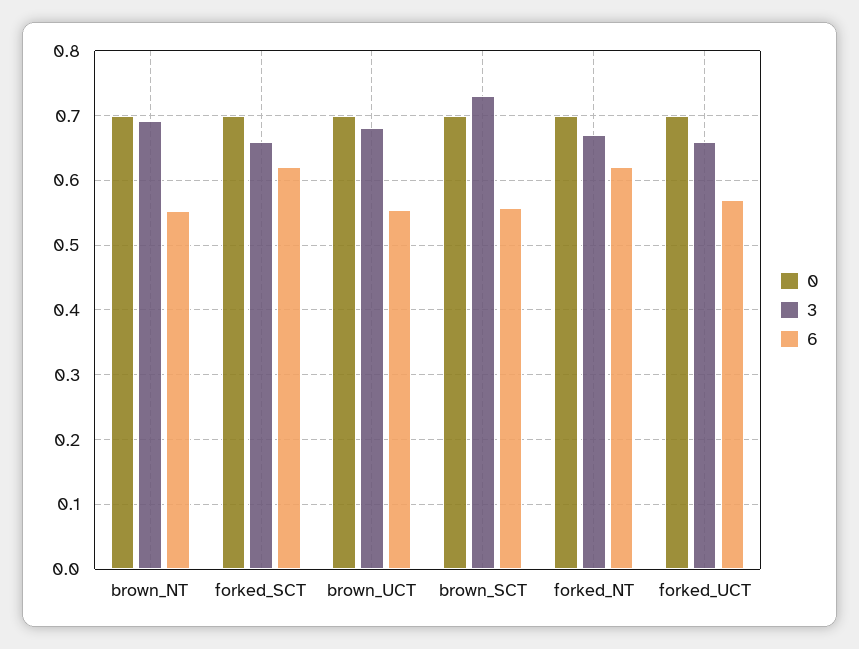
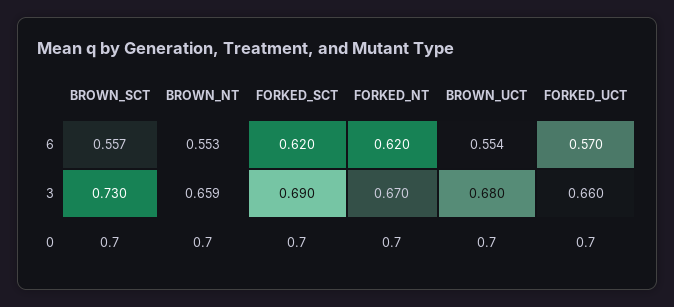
3, brown_NT: 0.69 -> 0.659
3, forked_SCT: 0.66 -> 0.69

